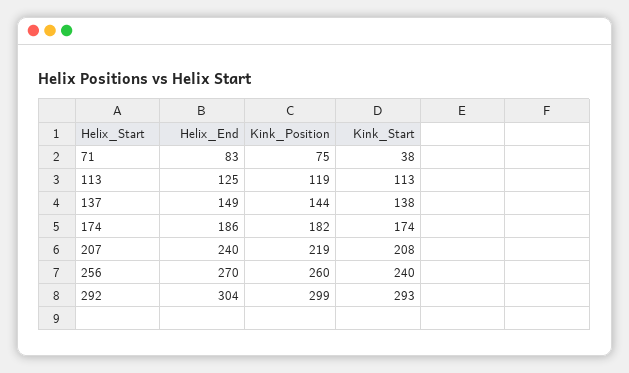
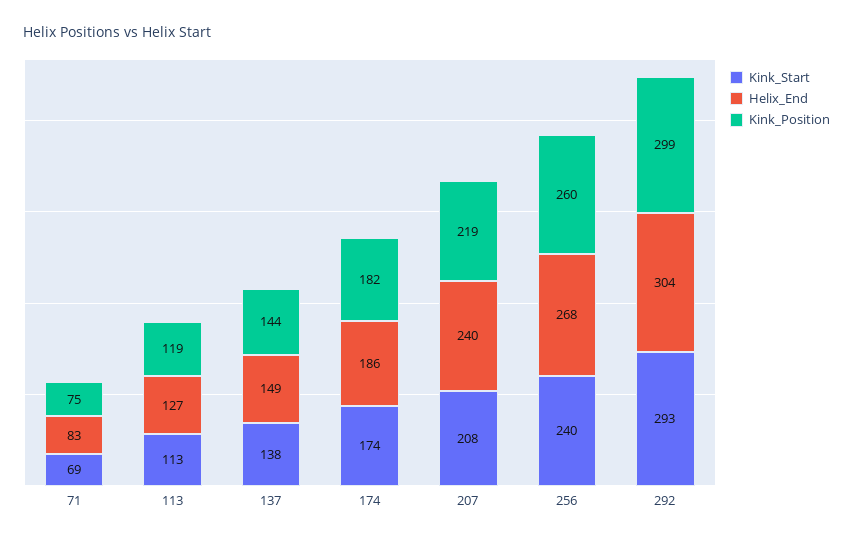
Kink_Start, 71: 38 -> 69
Helix_End, 113: 125 -> 127
Helix_End, 256: 270 -> 268

